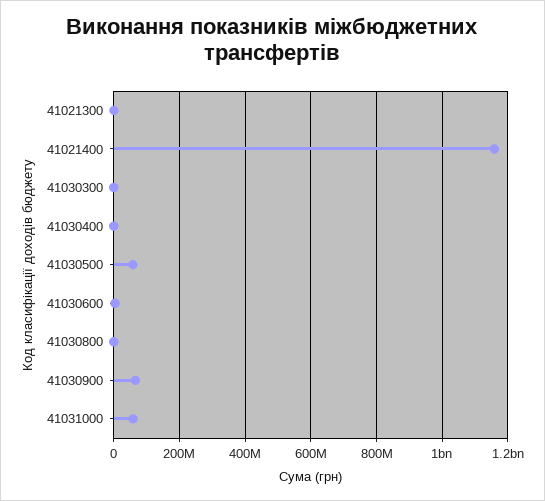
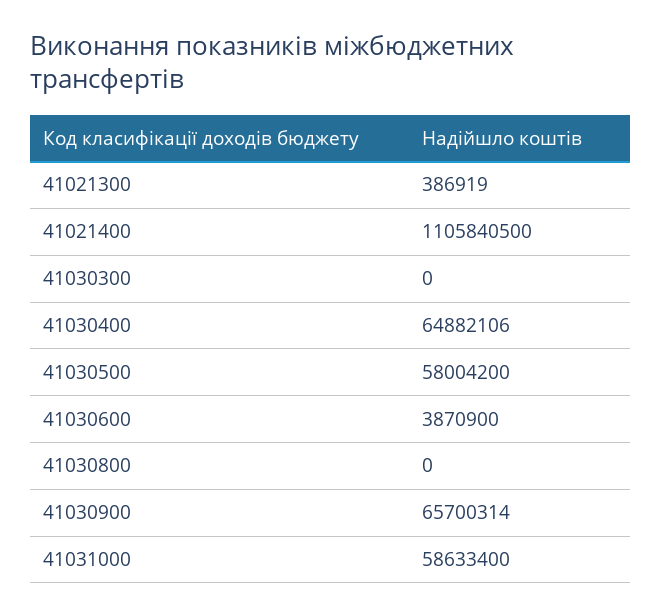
41021400: 1160000000 -> 1105840500
41030400: 0 -> 64882106

